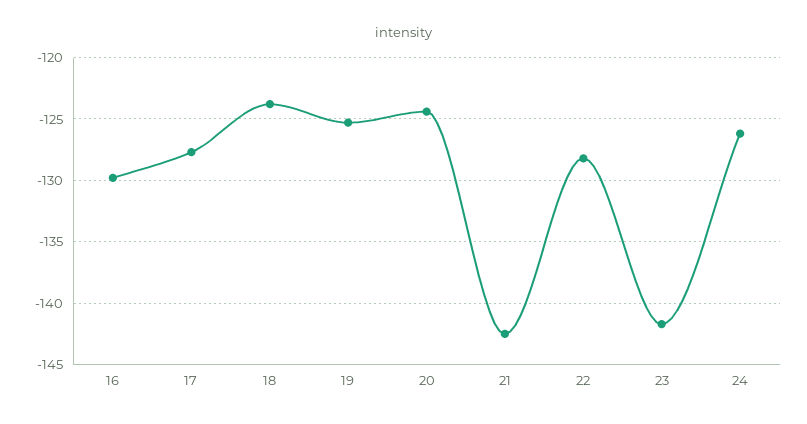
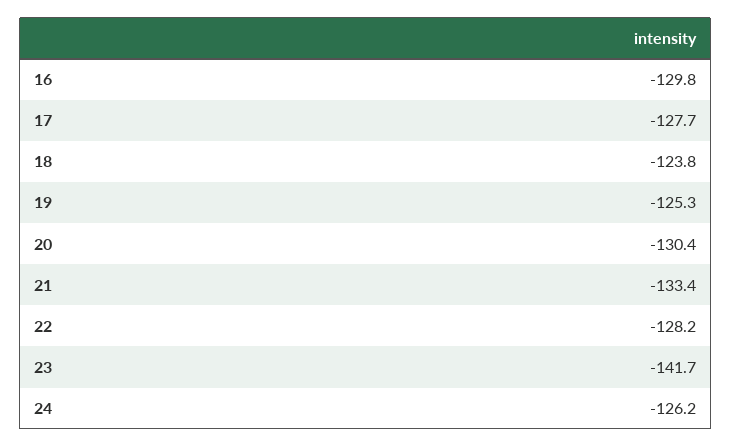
20: -124.5 -> -130.4
21: -142.5 -> -133.4

